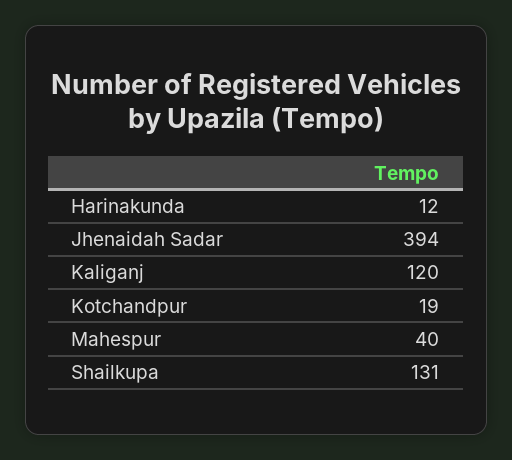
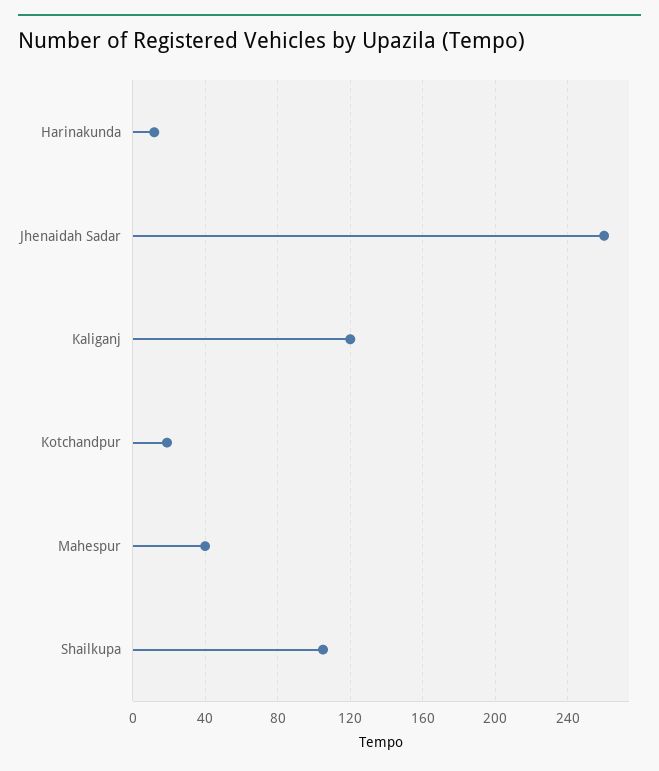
Jhenaidah Sadar: 394 -> 260
Shailkupa: 131 -> 105

